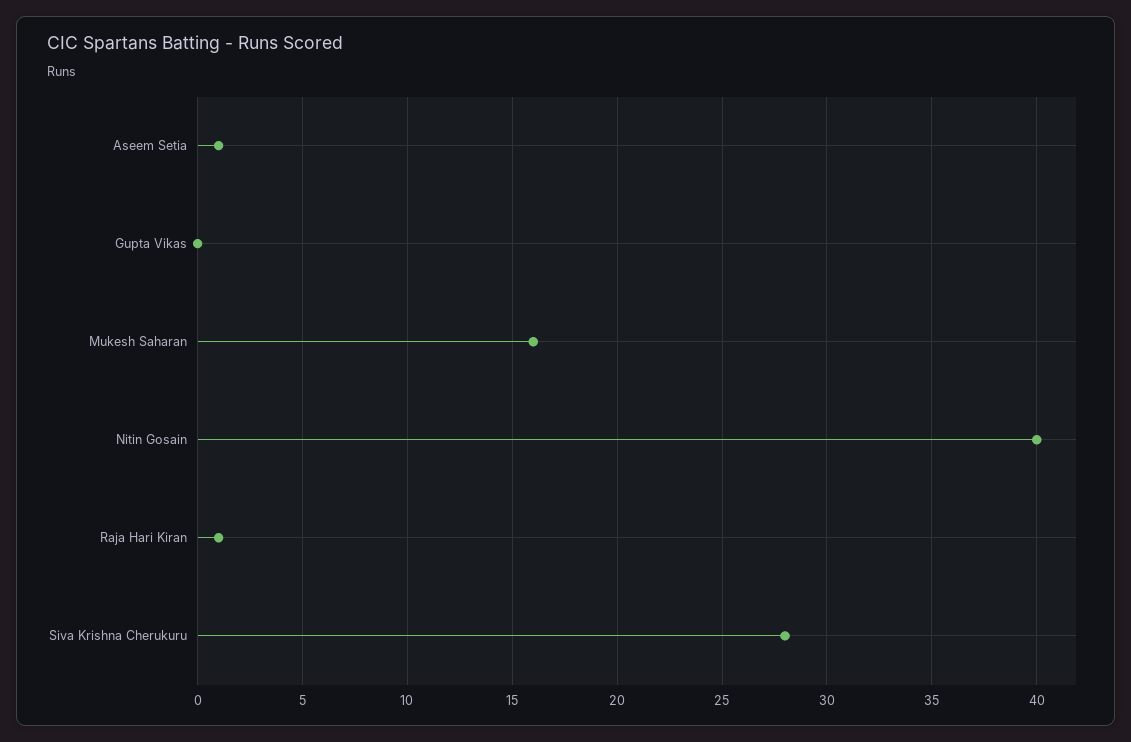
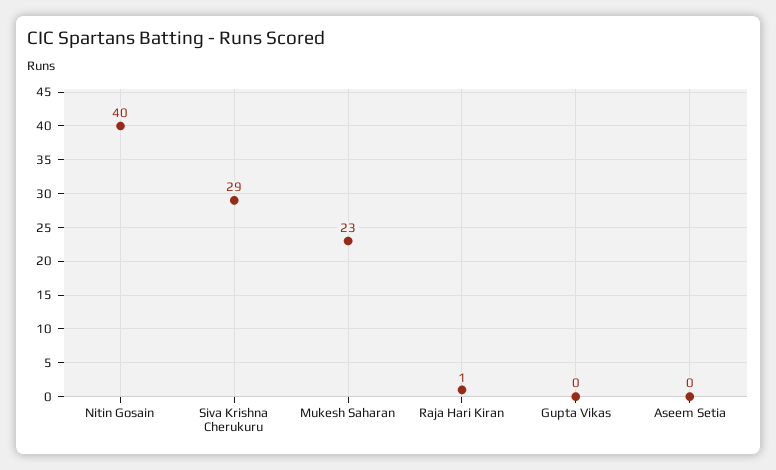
Aseem Setia: 1 -> 0
Mukesh Saharan: 16 -> 23
Siva Krishna Cherukuru: 28 -> 29

